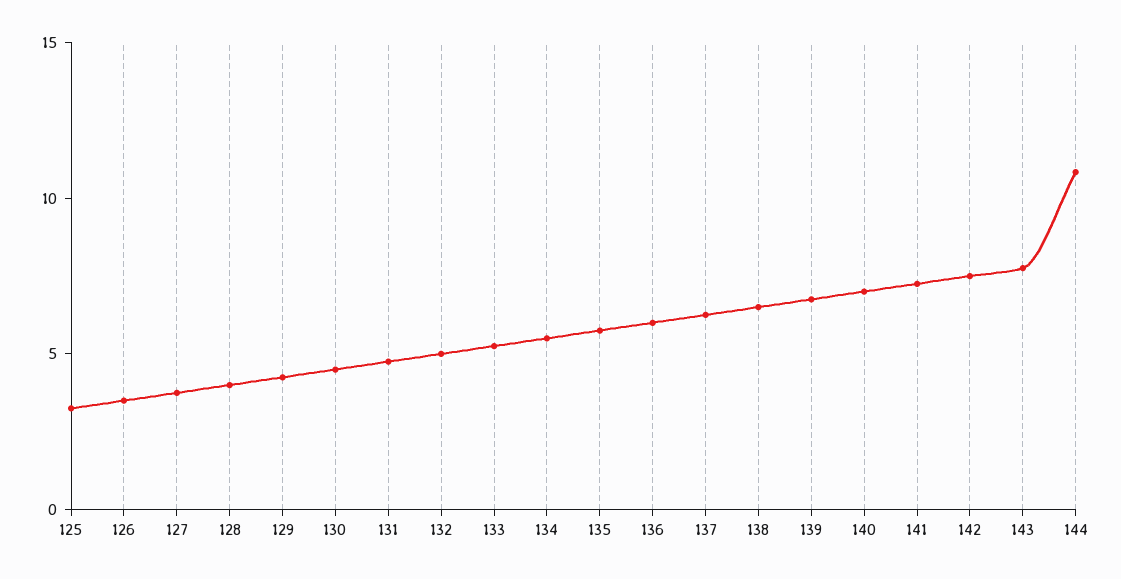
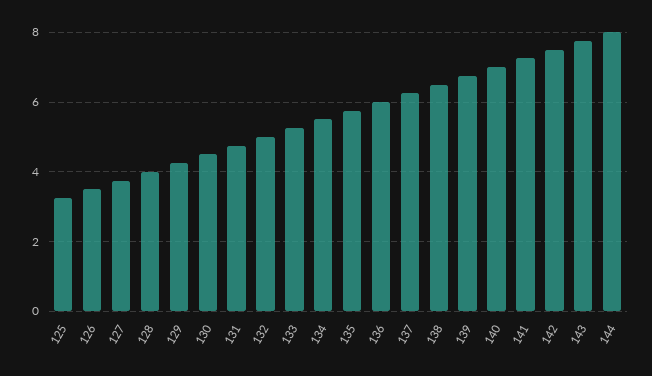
144: 11 -> 8

